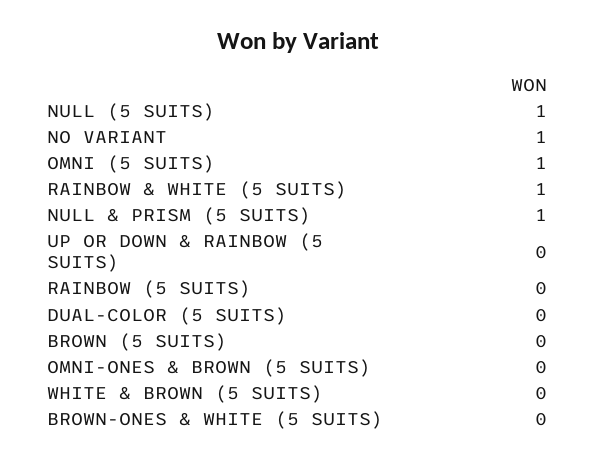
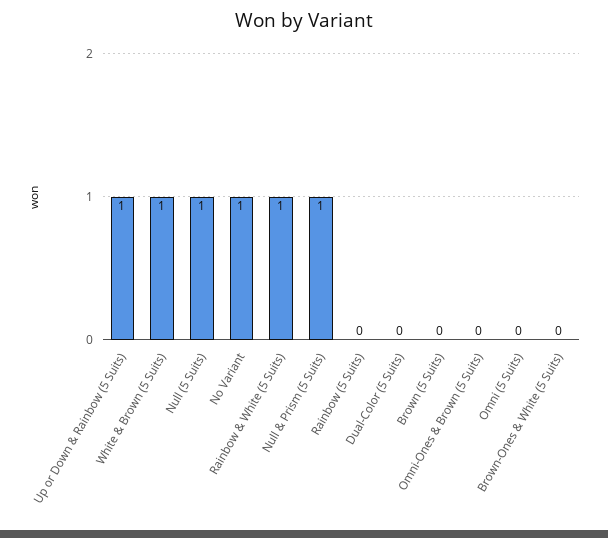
OMNI (5 SUITS): 1 -> 0
UP OR DOWN & RAINBOW (5 SUITS): 0 -> 1
WHITE & BROWN (5 SUITS): 0 -> 1

